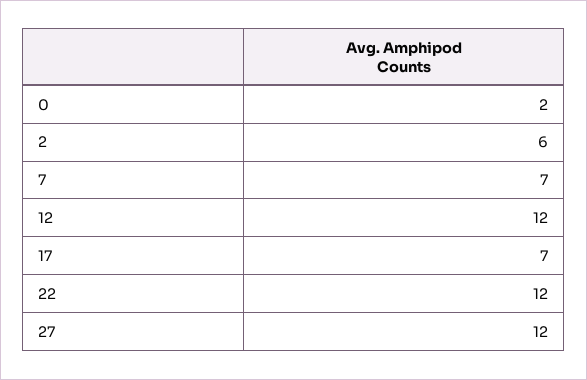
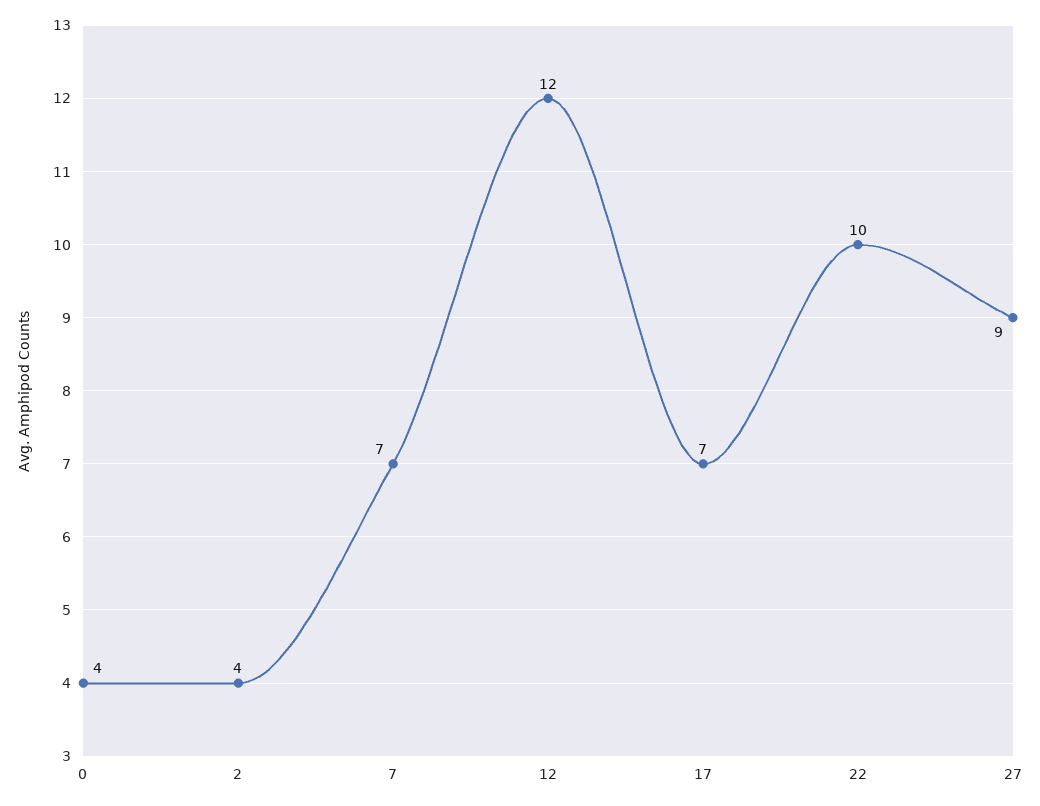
0: 2 -> 4
2: 6 -> 4
22: 12 -> 10
27: 12 -> 9

